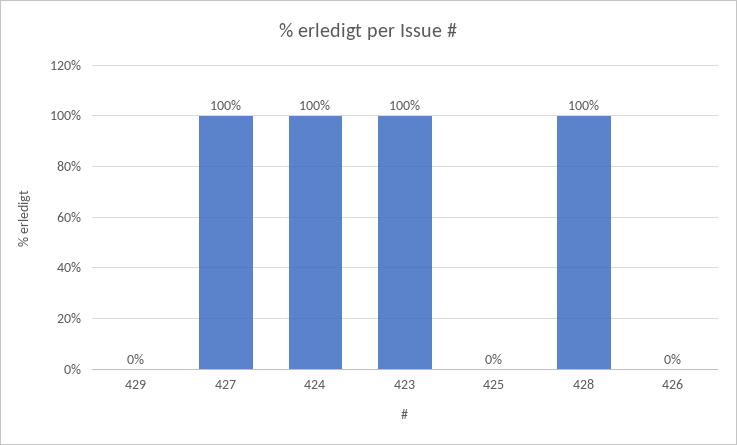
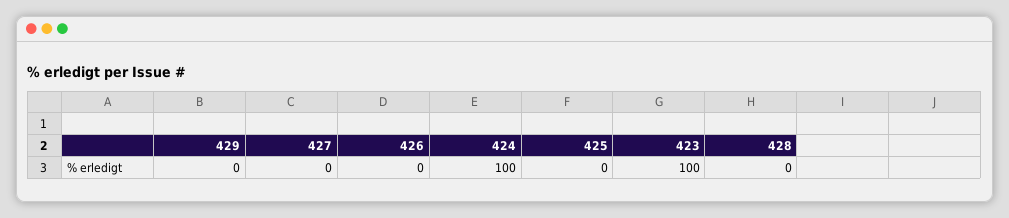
427: 100 -> 0
428: 100 -> 0

